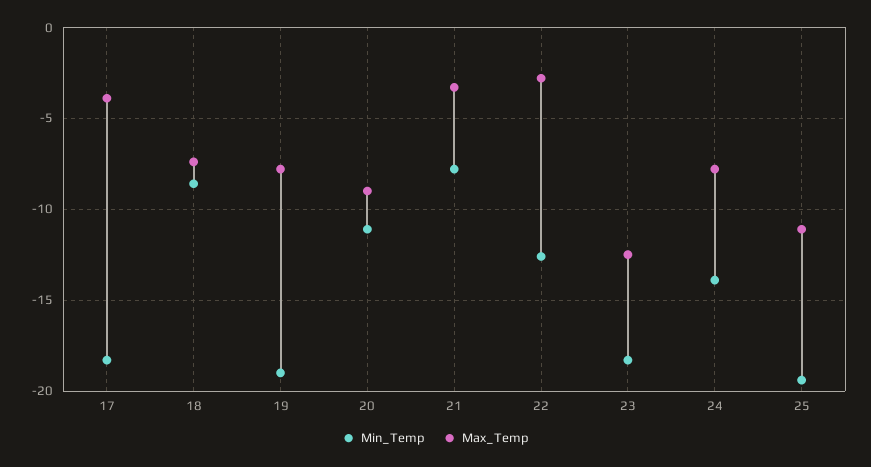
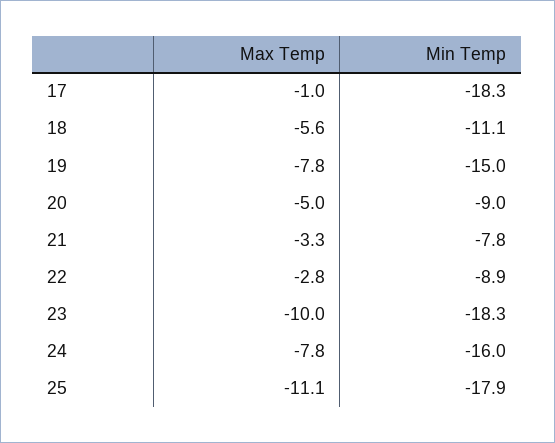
Max_Temp, 17: -4 -> -1
Min_Temp, 18: -8.5 -> -11.1
Max_Temp, 18: -7.5 -> -5.6
Min_Temp, 19: -19 -> -15
Min_Temp, 20: -11 -> -9
Max_Temp, 20: -9 -> -5
Min_Temp, 22: -12.5 -> -8.9
Max_Temp, 23: -12.5 -> -10
Min_Temp, 24: -14 -> -16
Min_Temp, 25: -19.5 -> -17.9

